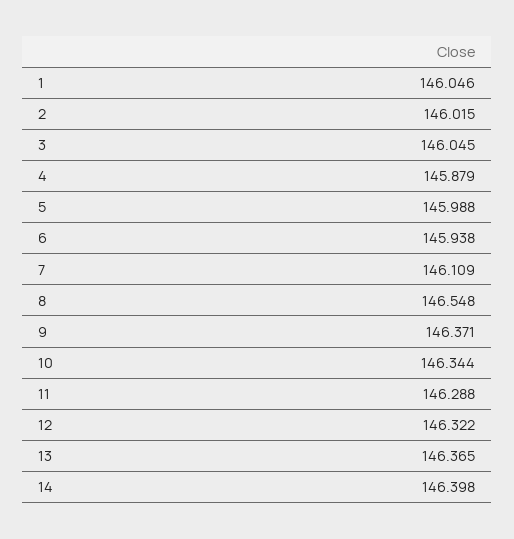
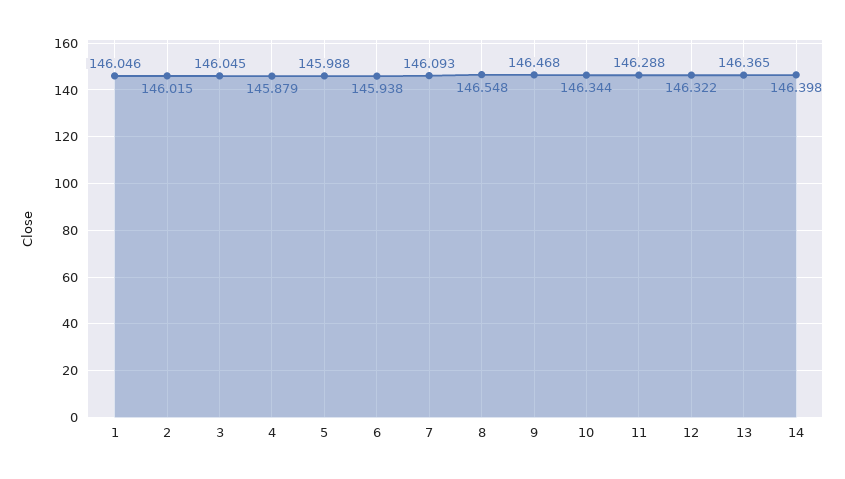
7: 146.109 -> 146.093
9: 146.371 -> 146.468

